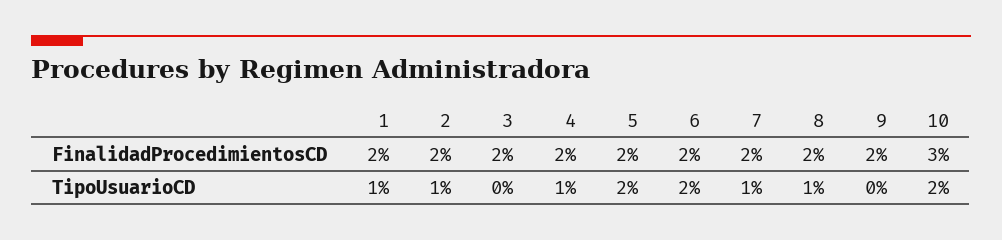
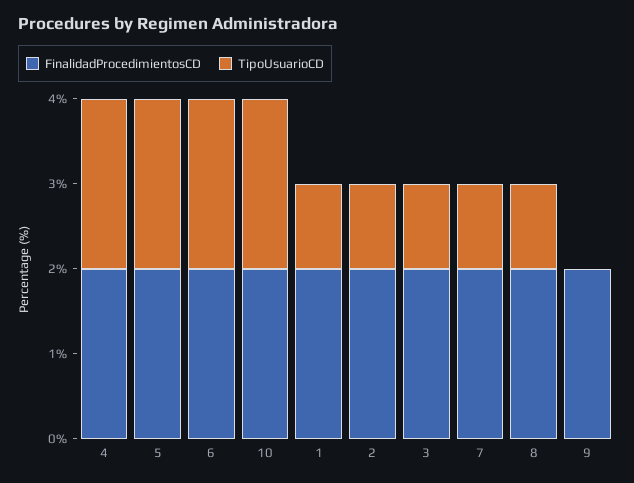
FinalidadProcedimientosCD, 10: 3 -> 2
TipoUsuarioCD, 3: 0 -> 1
TipoUsuarioCD, 4: 1 -> 2

